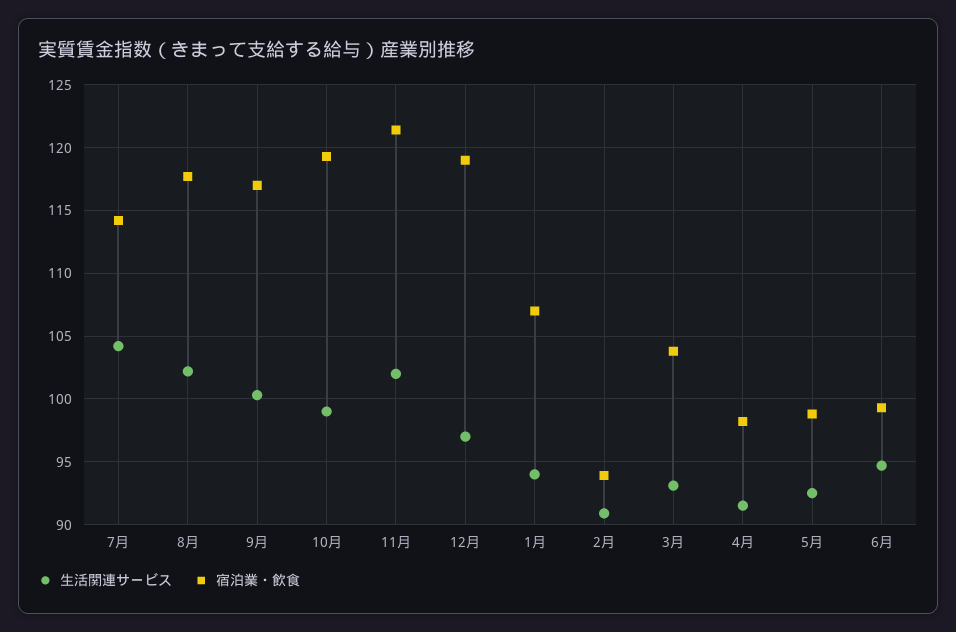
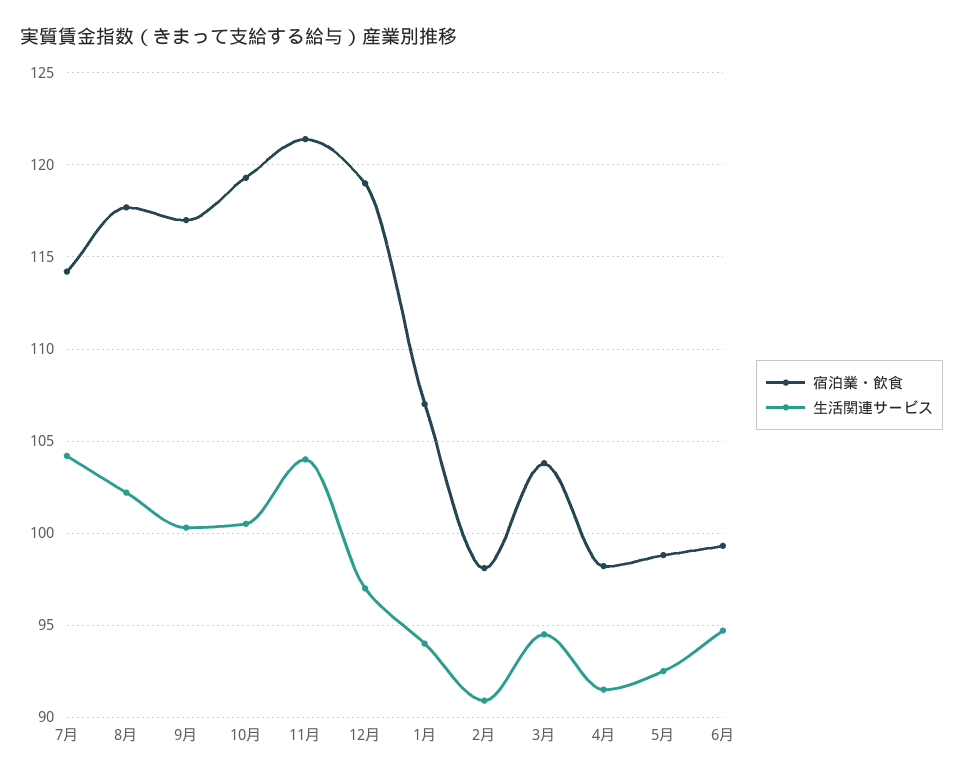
生活関連サービス, 10月: 99 -> 100.5
生活関連サービス, 11月: 102 -> 104
宿泊業・飲食, 2月: 94 -> 98
生活関連サービス, 3月: 93 -> 94.5

